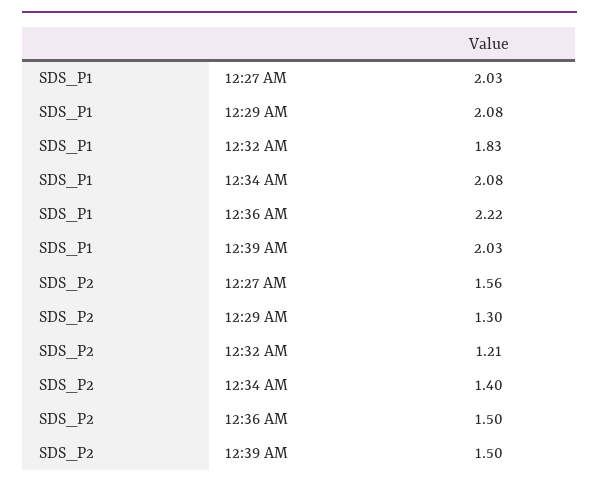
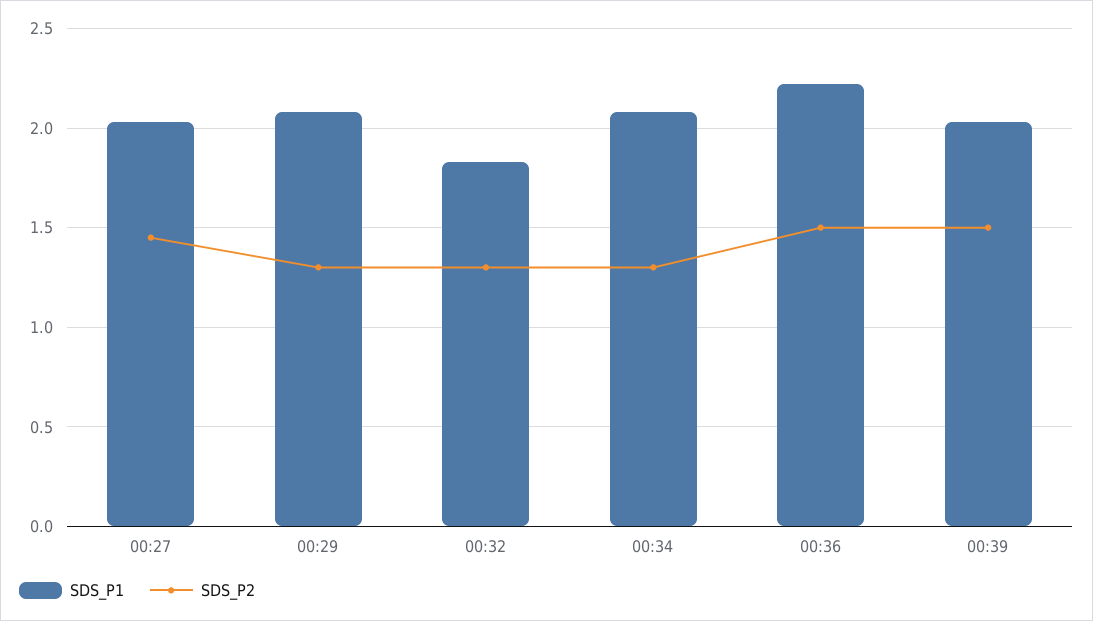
SDS_P2, 12:27 AM: 1.56 -> 1.45
SDS_P2, 12:32 AM: 1.21 -> 1.3
SDS_P2, 12:34 AM: 1.4 -> 1.3

